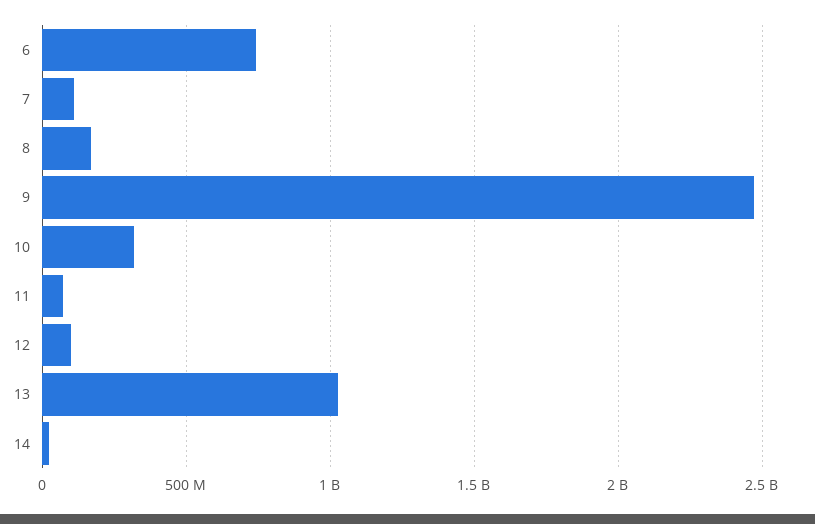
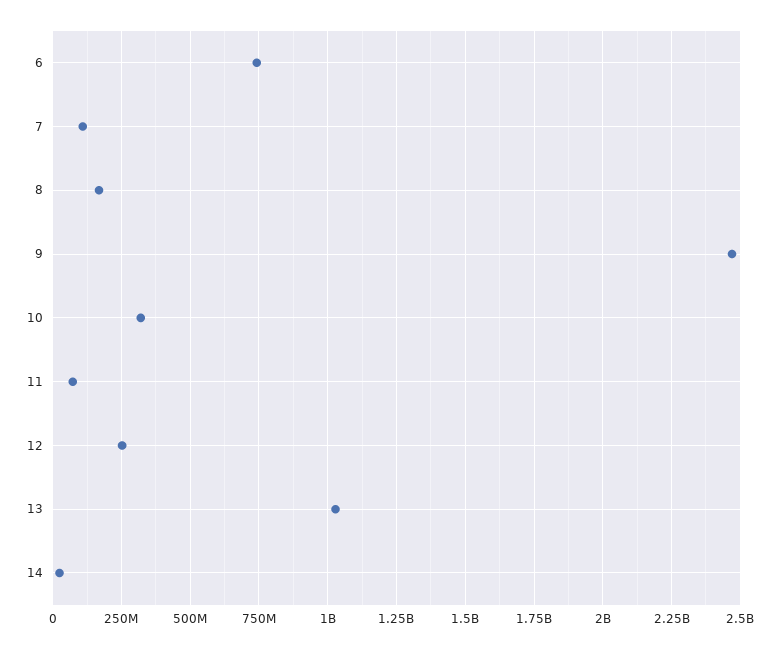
12: 100000000 -> 250000000

